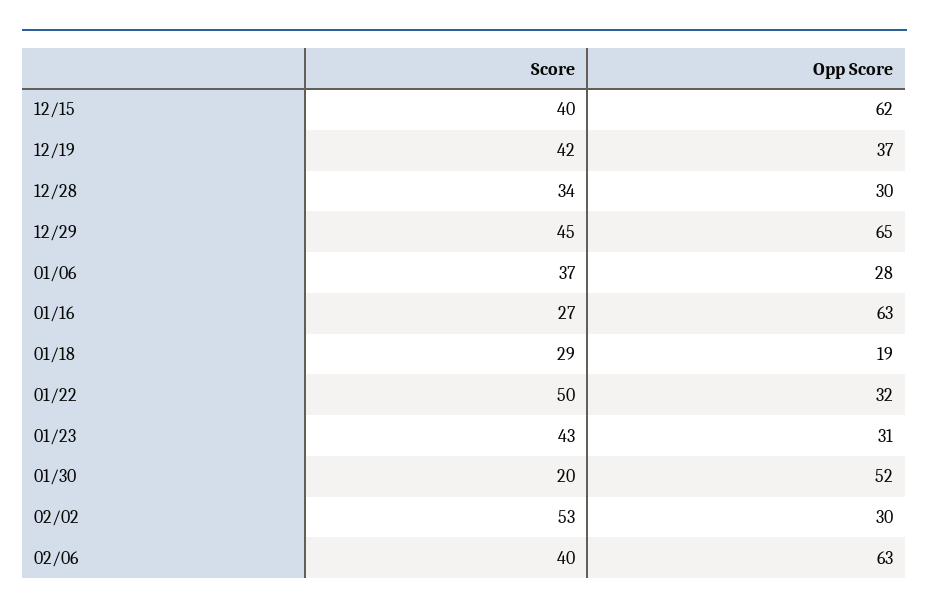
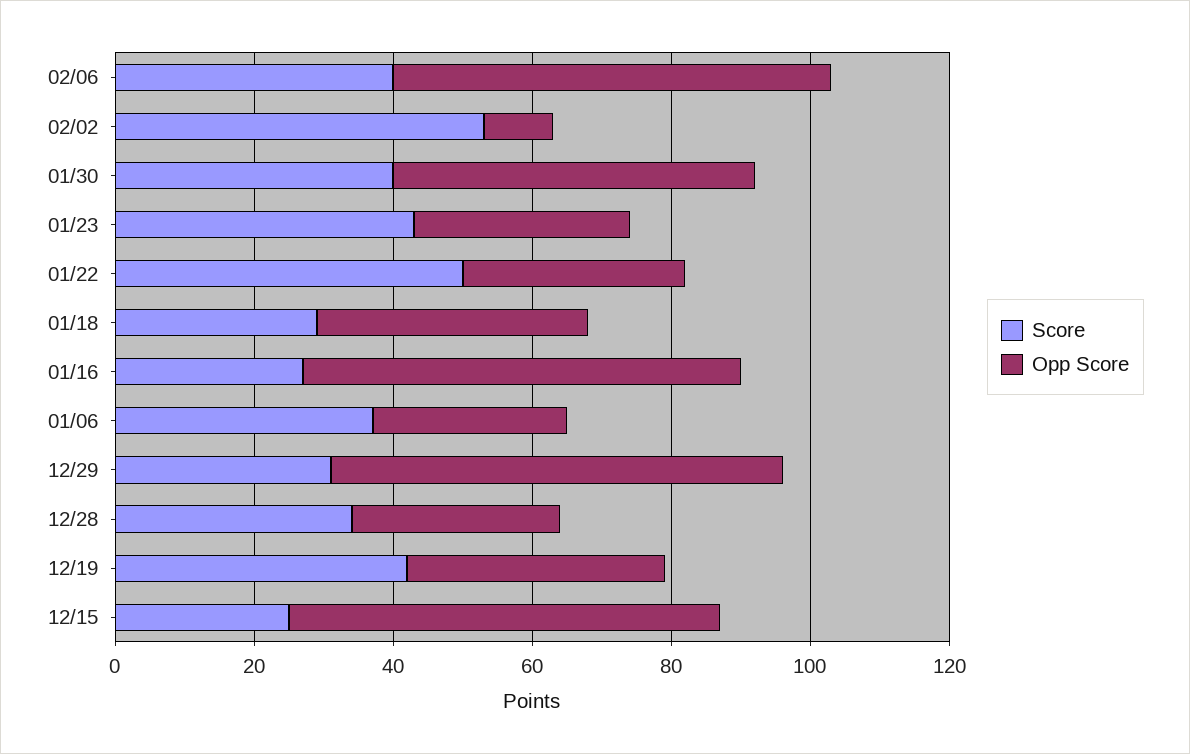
Score, 12/15: 40 -> 25
Score, 12/29: 45 -> 30
Opp Score, 01/18: 19 -> 40
Score, 01/30: 20 -> 40
Opp Score, 02/02: 30 -> 10

